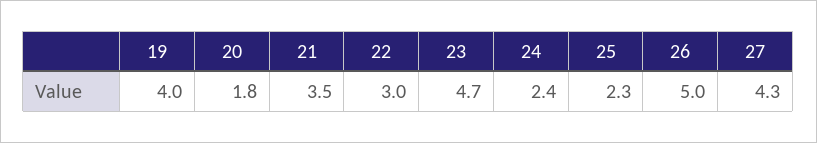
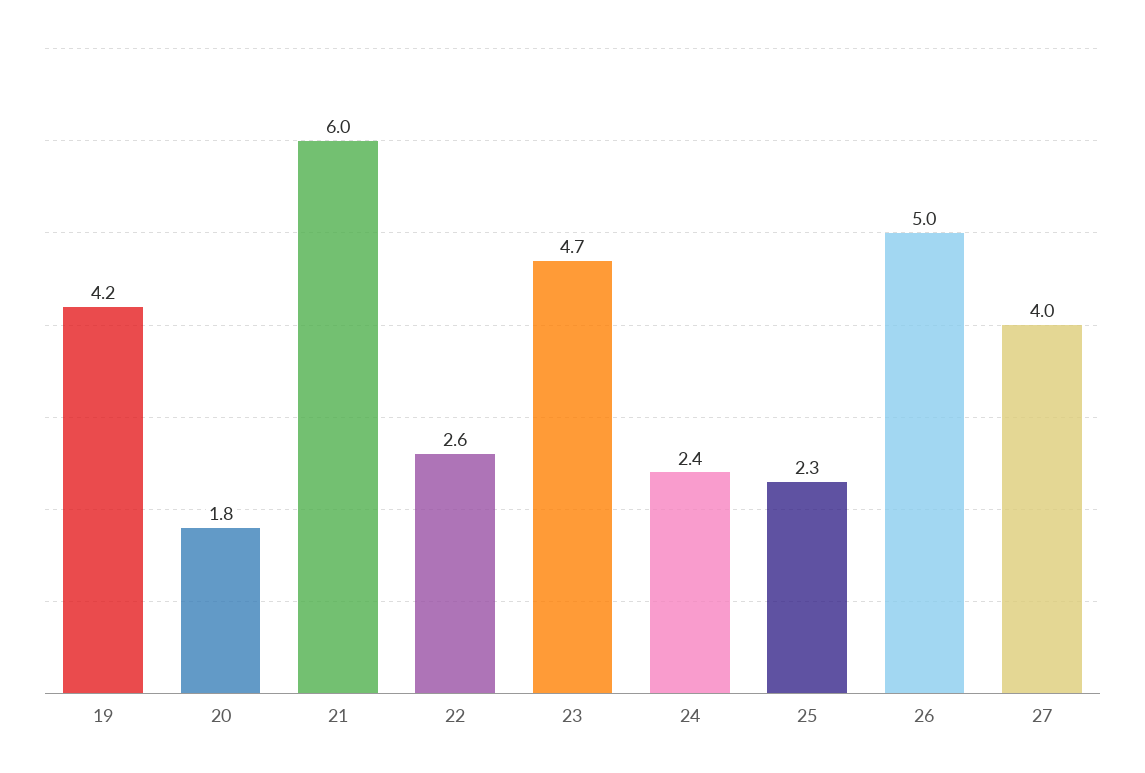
19: 4 -> 4.2
21: 3.5 -> 6
22: 3 -> 2.6
27: 4.3 -> 4

